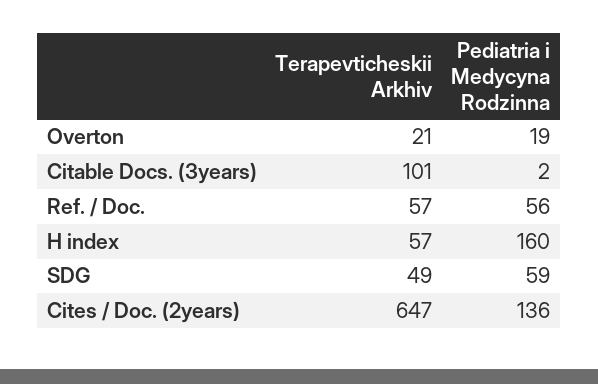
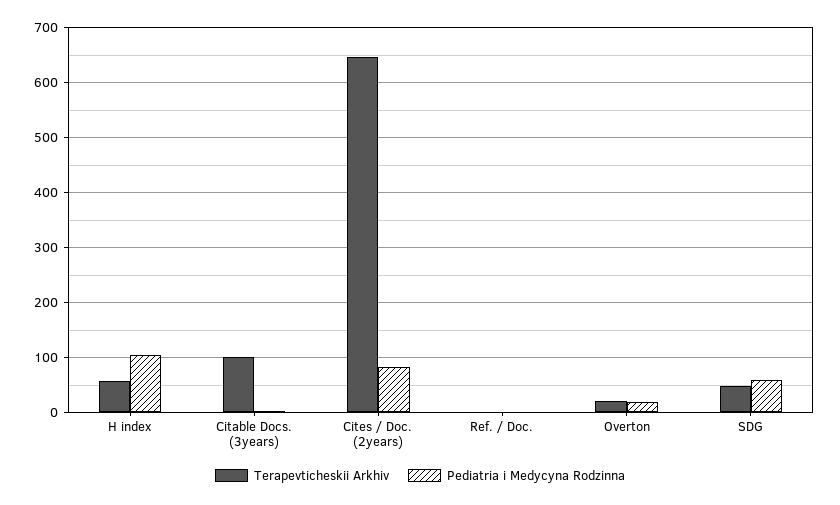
Terapevticheskii Arkhiv, Ref. / Doc.: 57 -> 0
Pediatria i Medycyna Rodzinna, Ref. / Doc.: 56 -> 0
Pediatria i Medycyna Rodzinna, H index: 160 -> 100
Pediatria i Medycyna Rodzinna, Cites / Doc. (2years): 136 -> 80

